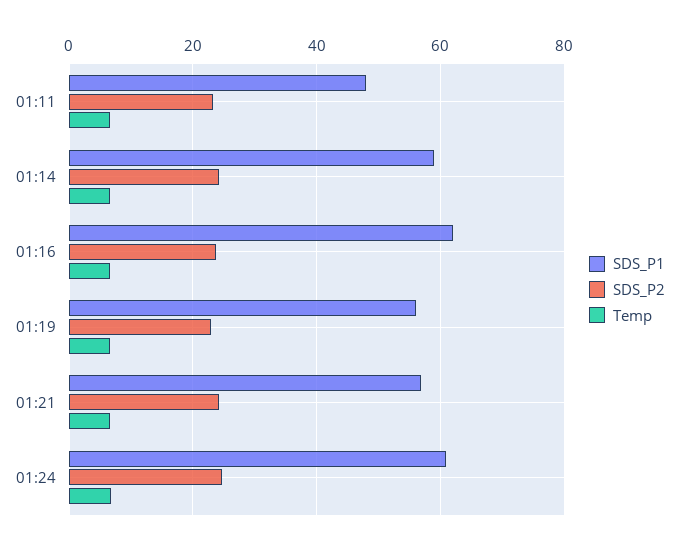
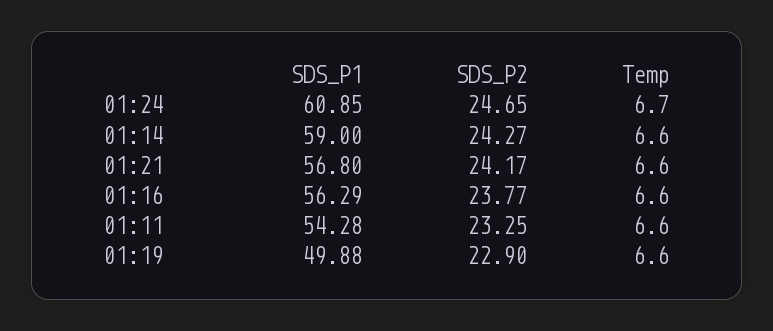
SDS_P1, 01:11: 48 -> 54.28
SDS_P1, 01:16: 62 -> 56.29
SDS_P1, 01:19: 56 -> 49.88

